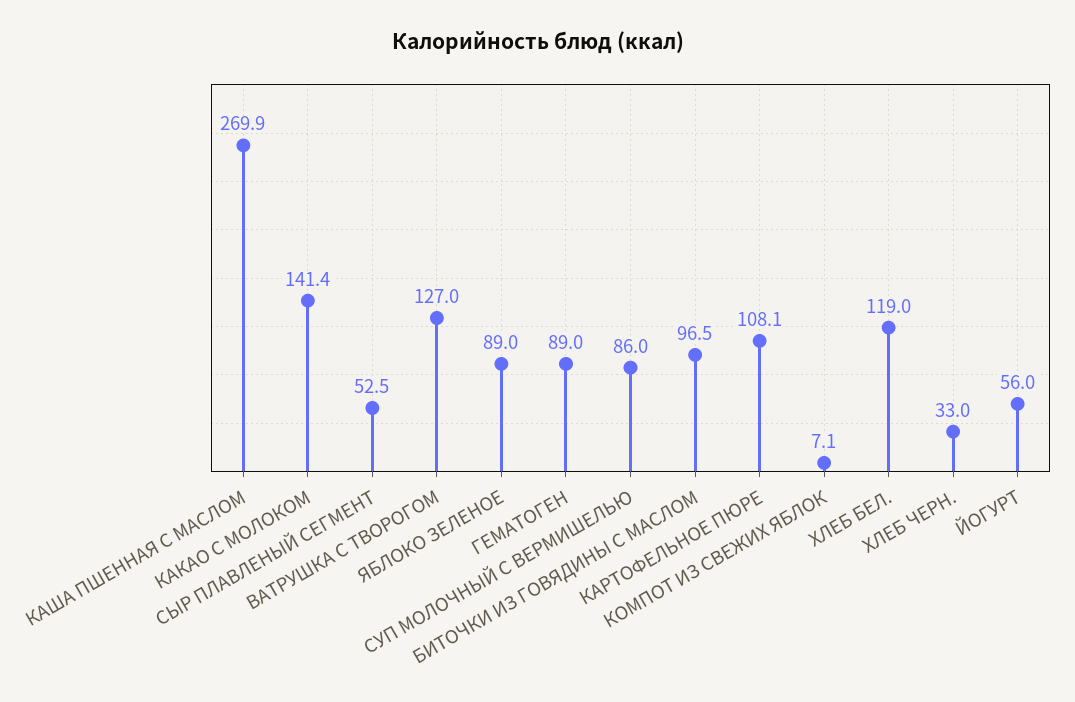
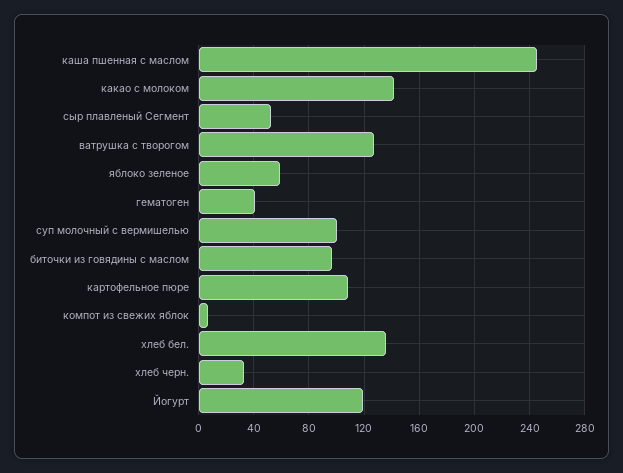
КАША ПШЕННАЯ С МАСЛОМ: 269.9 -> 245
ЯБЛОКО ЗЕЛЕНОЕ: 89 -> 60
ГЕМАТОГЕН: 89 -> 40
СУП МОЛОЧНЫЙ С ВЕРМИШЕЛЬЮ: 86 -> 100
ХЛЕБ БЕЛ.: 119 -> 135
ЙОГУРТ: 56 -> 120

